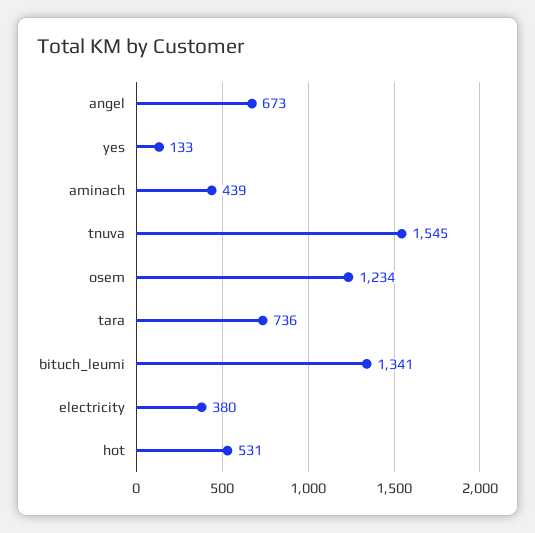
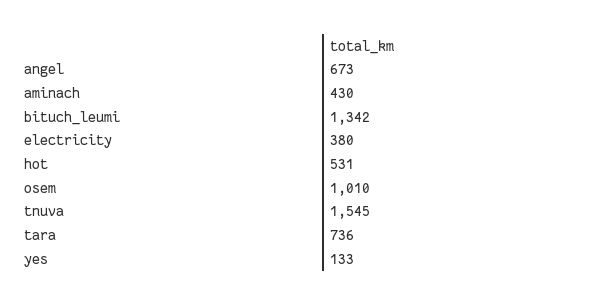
aminach: 439 -> 430
osem: 1234 -> 1010
bituch_leumi: 1341 -> 1342

